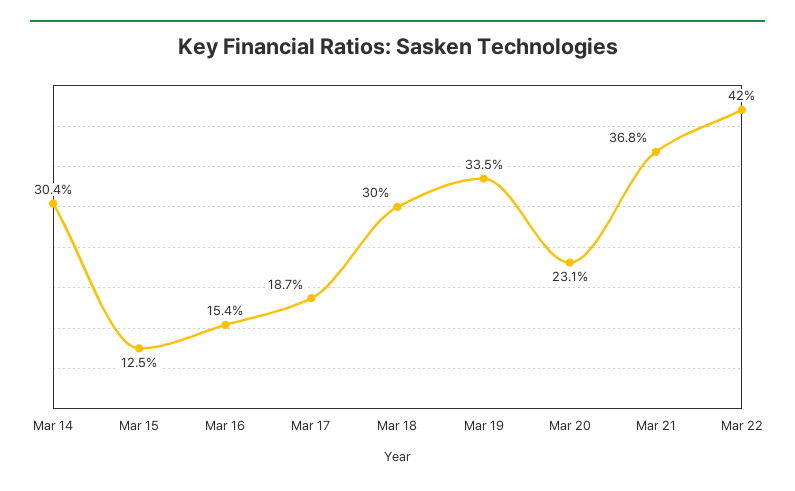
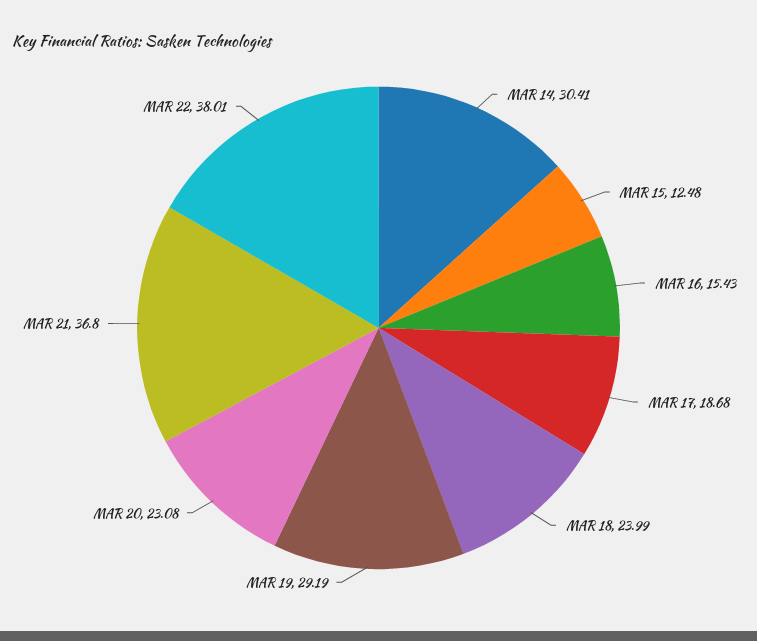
Mar 18: 30 -> 23.99
Mar 19: 33.5 -> 29.19
Mar 22: 42 -> 38.01

